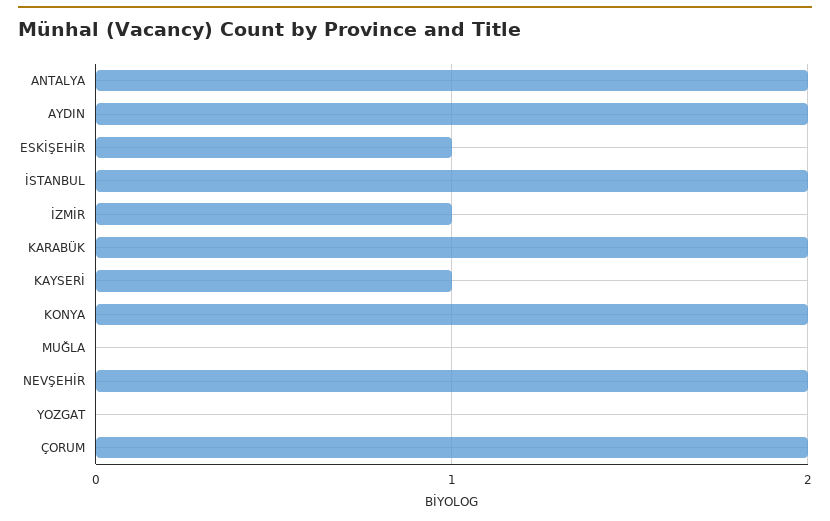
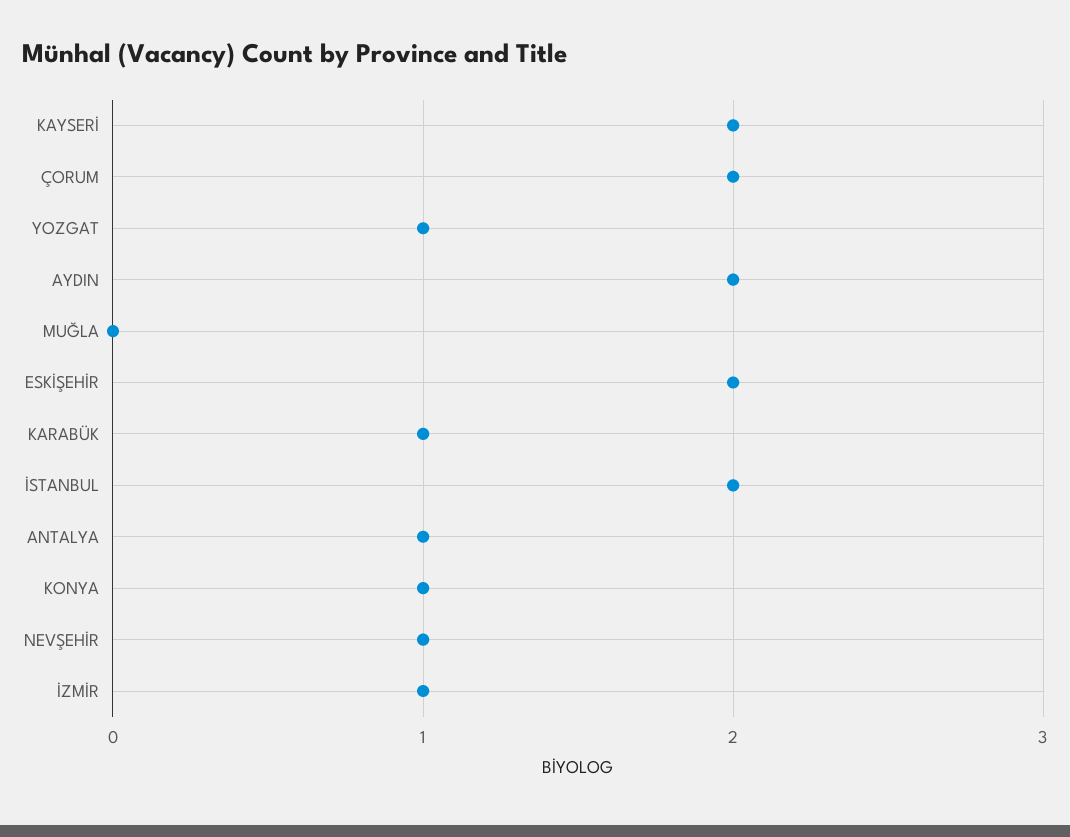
ANTALYA: 2 -> 1
ESKİŞEHİR: 1 -> 2
KARABÜK: 2 -> 1
KAYSERİ: 1 -> 2
KONYA: 2 -> 1
NEVŞEHİR: 2 -> 1
YOZGAT: 0 -> 1

